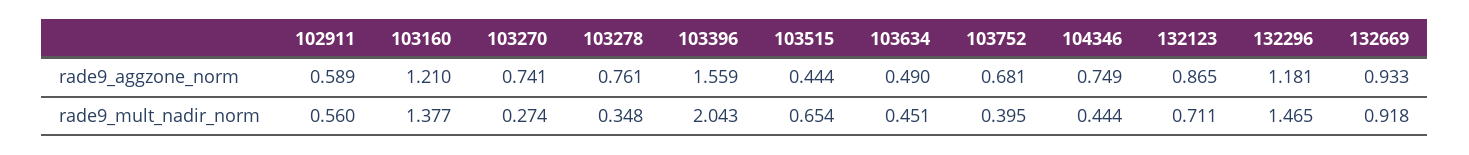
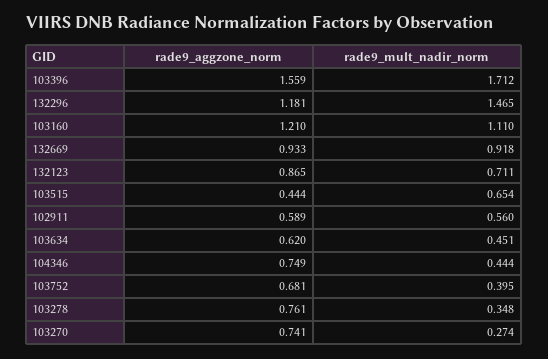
103634, rade9_aggzone_norm: 0.49 -> 0.62
103160, rade9_mult_nadir_norm: 1.377 -> 1.11
103396, rade9_mult_nadir_norm: 2.043 -> 1.712

